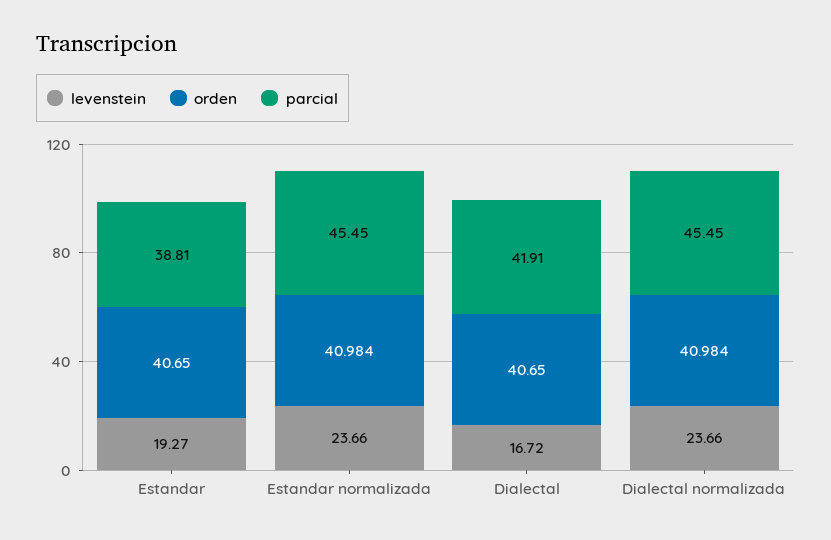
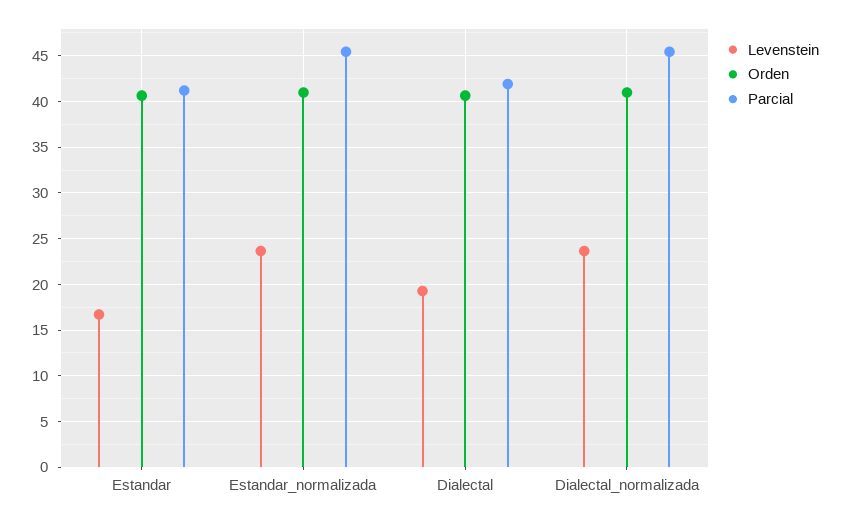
levenstein, Estandar: 19.27 -> 17
parcial, Estandar: 38.81 -> 41
levenstein, Dialectal: 16.72 -> 19

